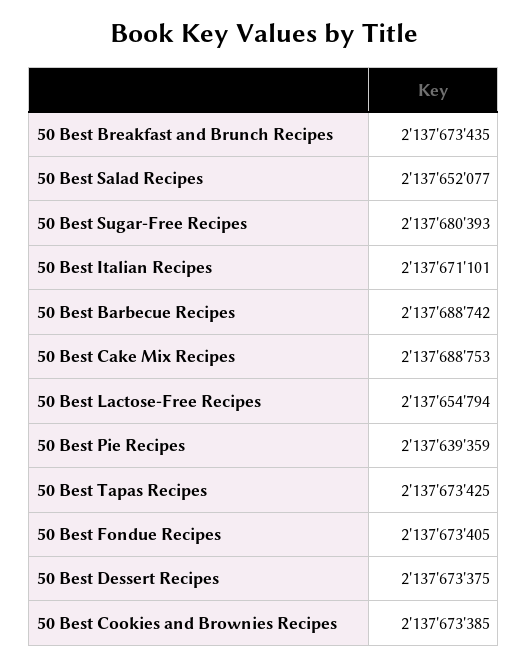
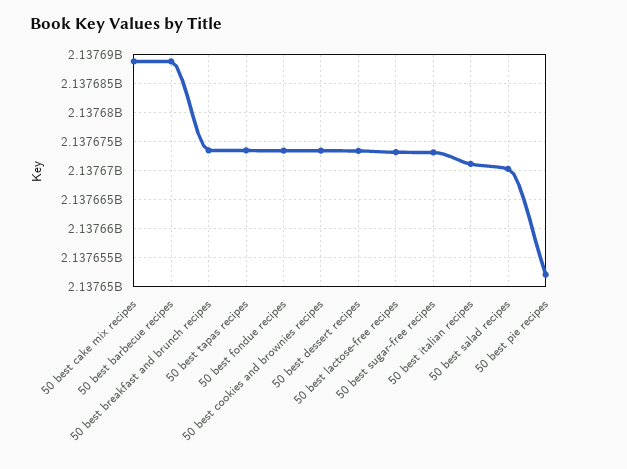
50 Best Salad Recipes: 2137652077 -> 2137670000
50 Best Sugar-Free Recipes: 2137680393 -> 2137672500
50 Best Lactose-Free Recipes: 2137654794 -> 2137672500
50 Best Pie Recipes: 2137639359 -> 2137652500

